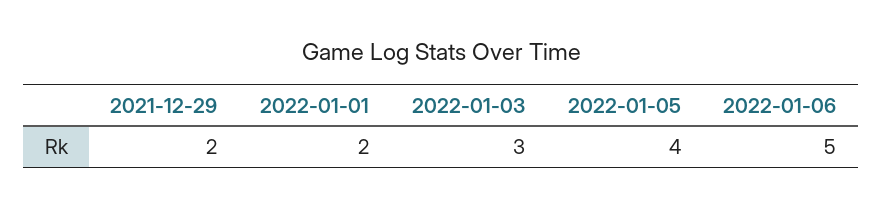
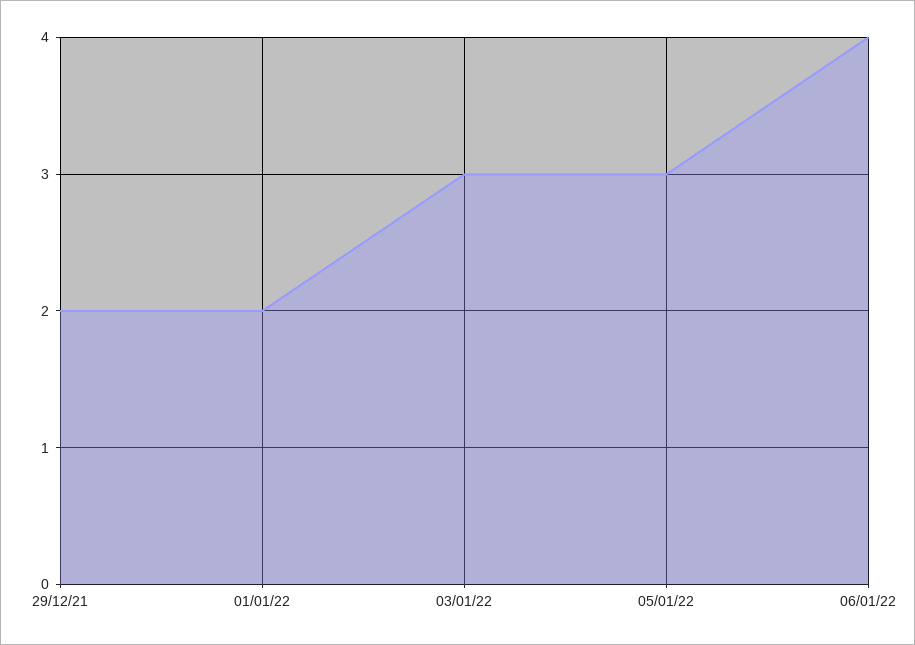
2022-01-05: 4 -> 3
2022-01-06: 5 -> 4

